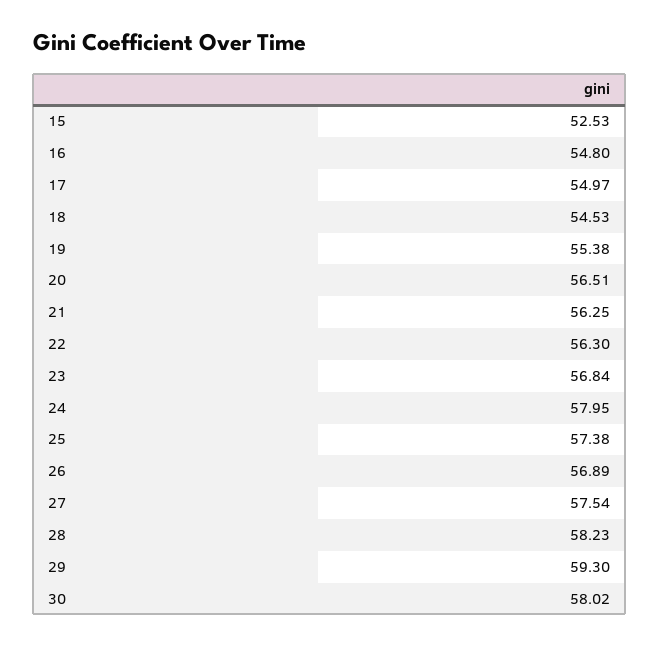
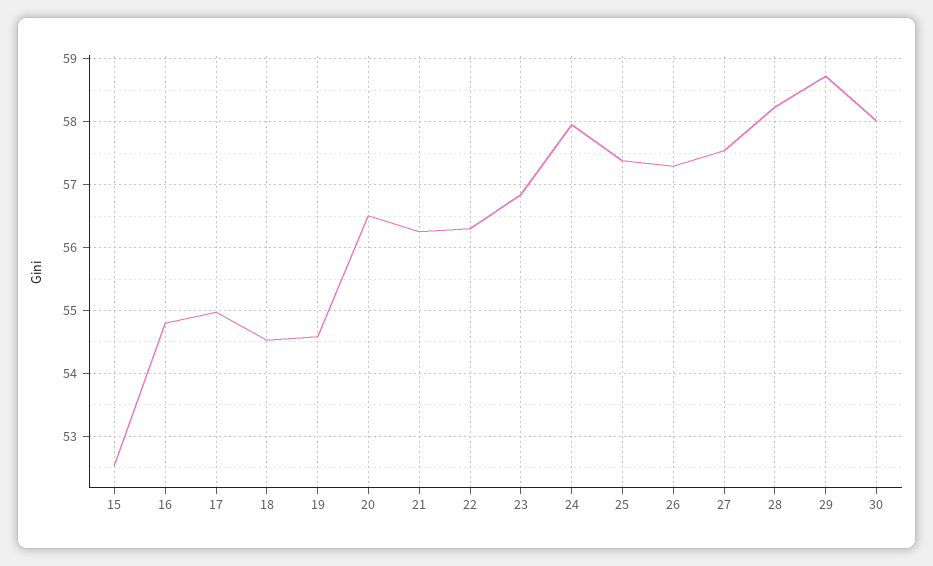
19: 55.38 -> 54.6
26: 56.89 -> 57.3
29: 59.3 -> 58.7

